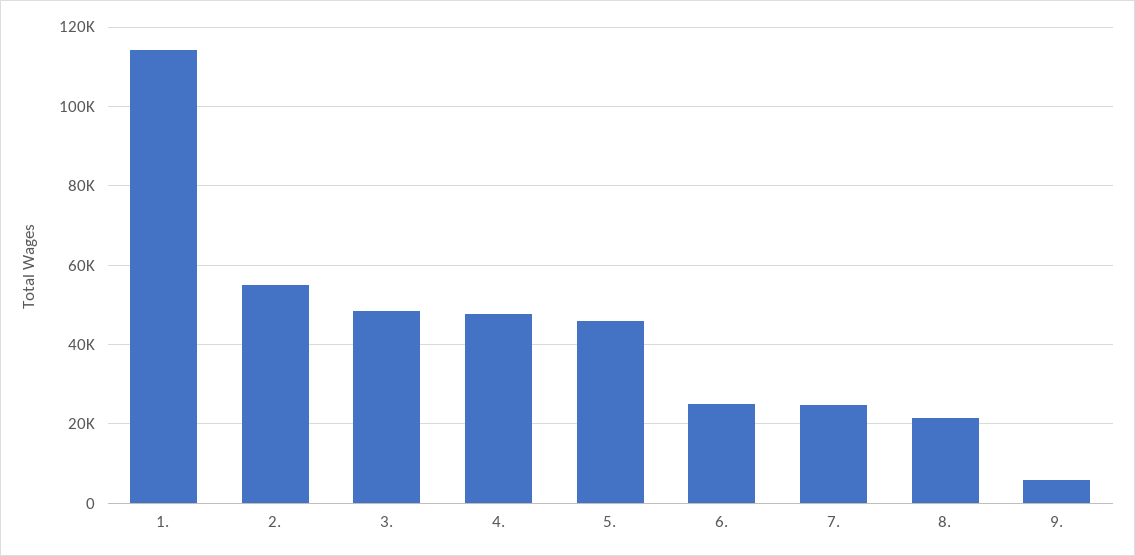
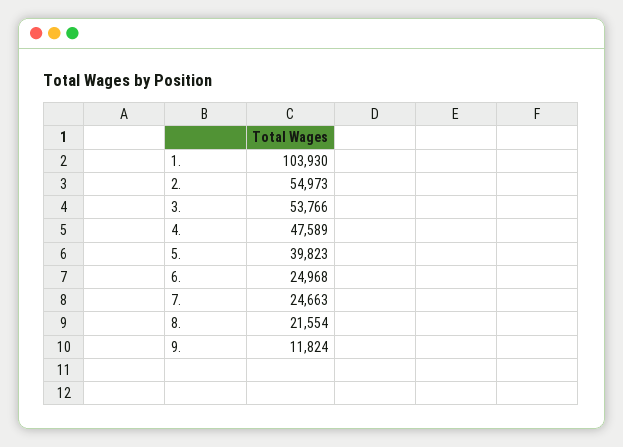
1.: 114000 -> 103930
3.: 48000 -> 53766
5.: 46000 -> 39823
9.: 6000 -> 11824

